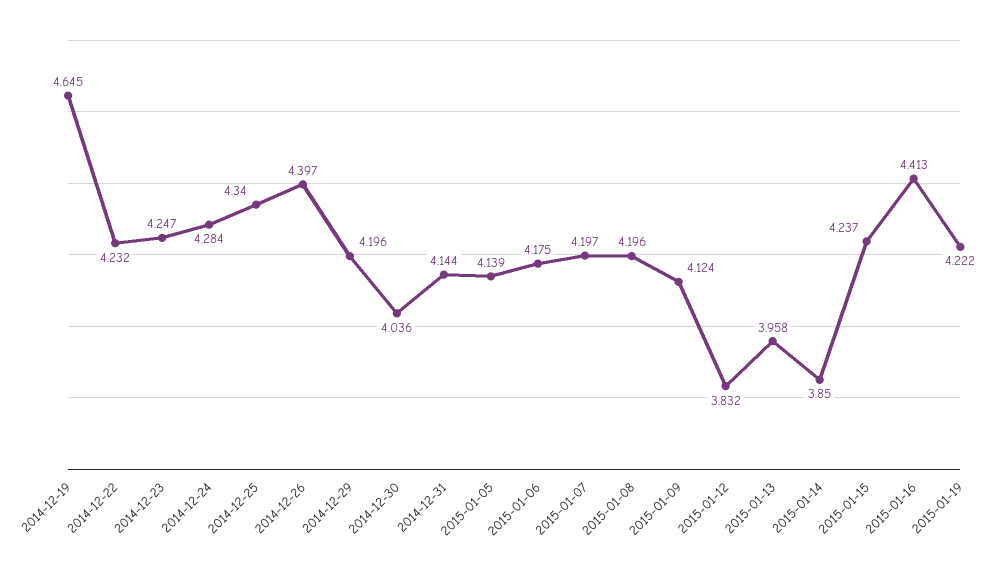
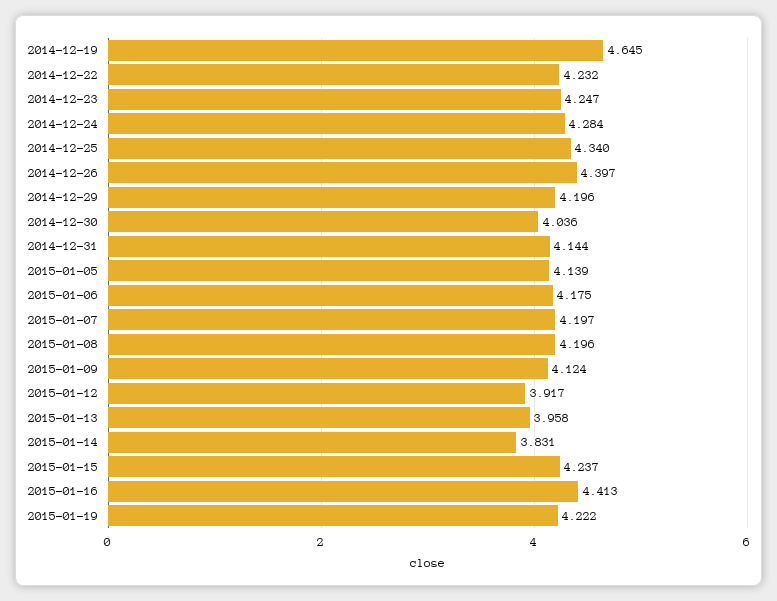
2015-01-12: 3.832 -> 3.917
2015-01-14: 3.85 -> 3.831

